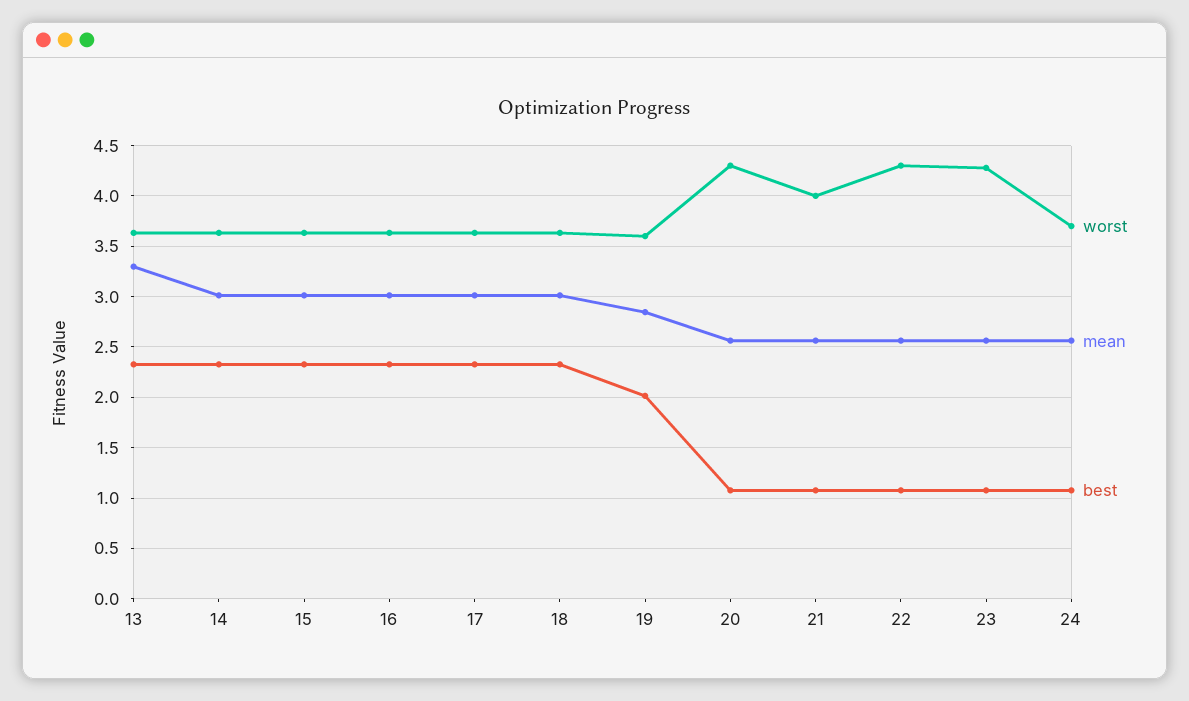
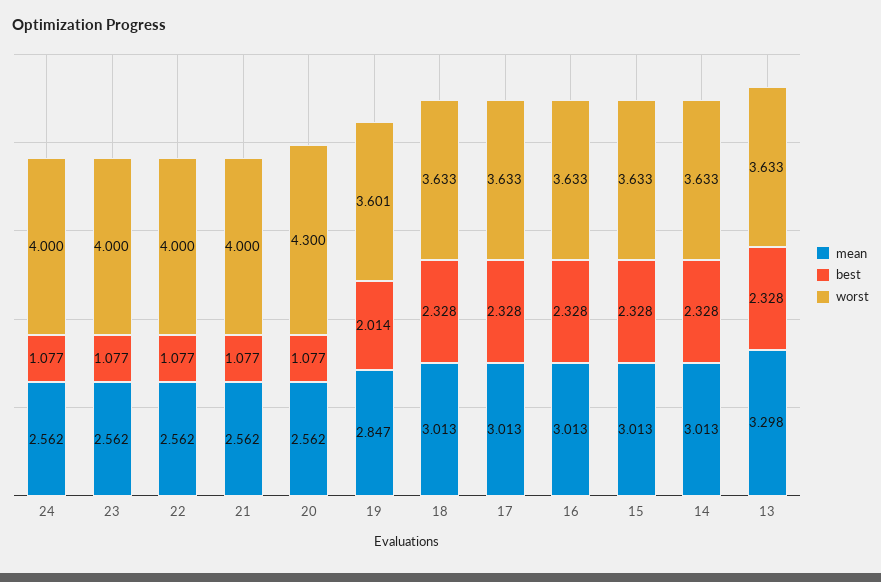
worst, 22: 4.3 -> 4
worst, 23: 4.3 -> 4
worst, 24: 3.7 -> 4

